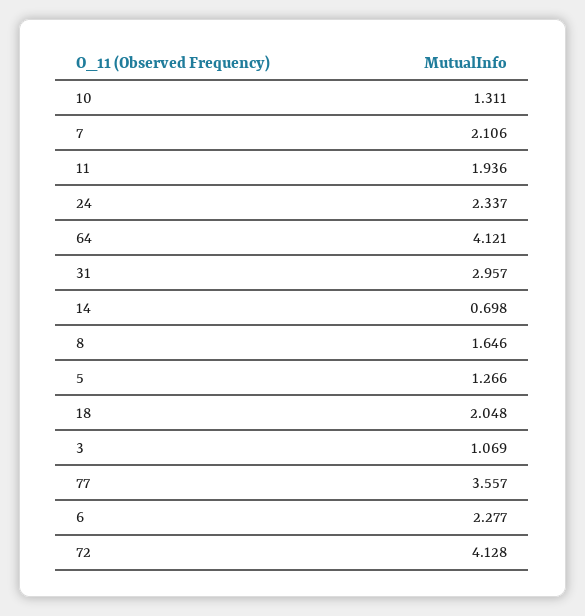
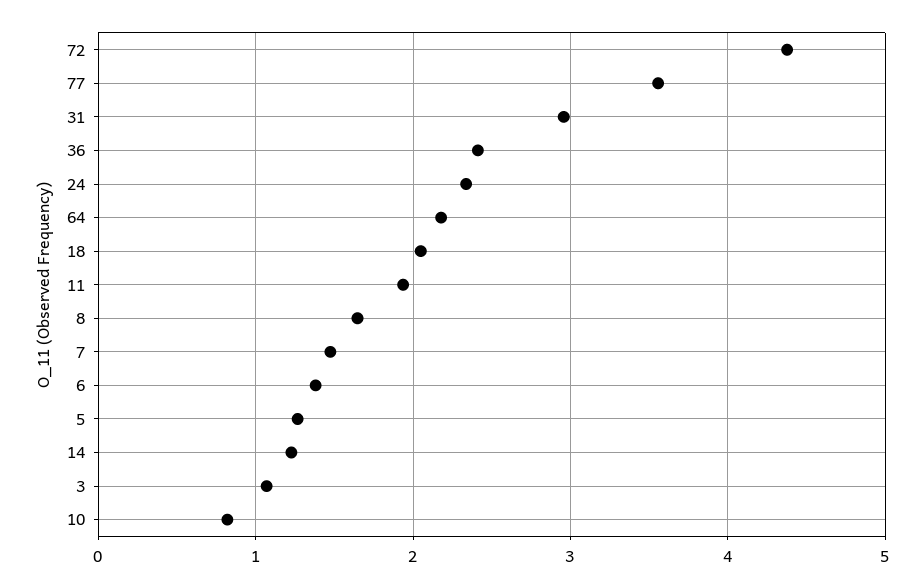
10: 1.311 -> 0.8
7: 2.106 -> 1.5
64: 4.121 -> 2.2
14: 0.698 -> 1.2
6: 2.277 -> 1.4
72: 4.128 -> 4.4
36: none -> 2.4

